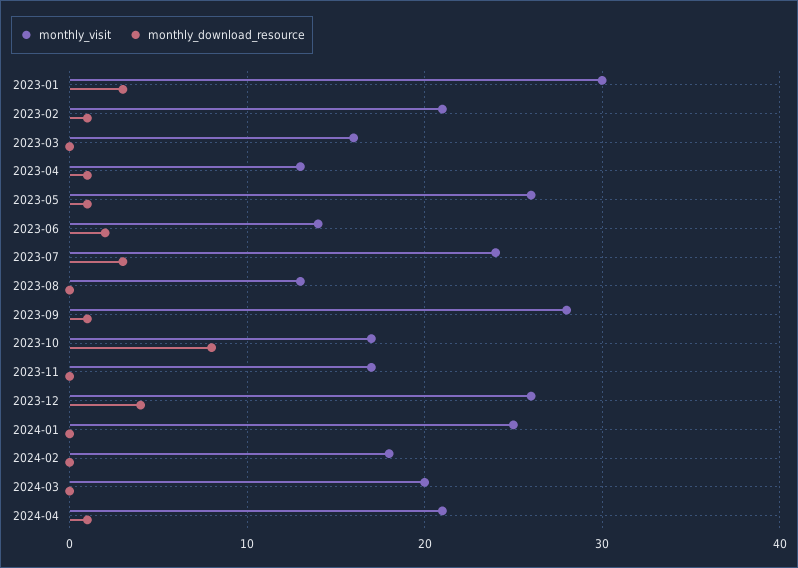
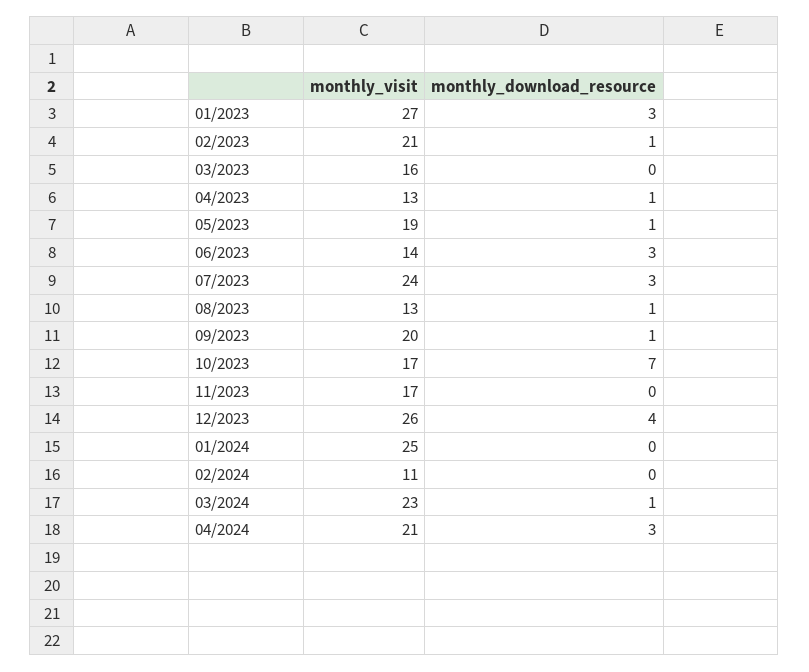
monthly_visit, 2023-01: 30 -> 27
monthly_visit, 2023-05: 26 -> 19
monthly_download_resource, 2023-06: 2 -> 3
monthly_download_resource, 2023-08: 0 -> 1
monthly_visit, 2023-09: 28 -> 20
monthly_download_resource, 2023-10: 8 -> 7
monthly_visit, 2024-02: 18 -> 11
monthly_visit, 2024-03: 20 -> 23
monthly_download_resource, 2024-03: 0 -> 1
monthly_download_resource, 2024-04: 1 -> 3

